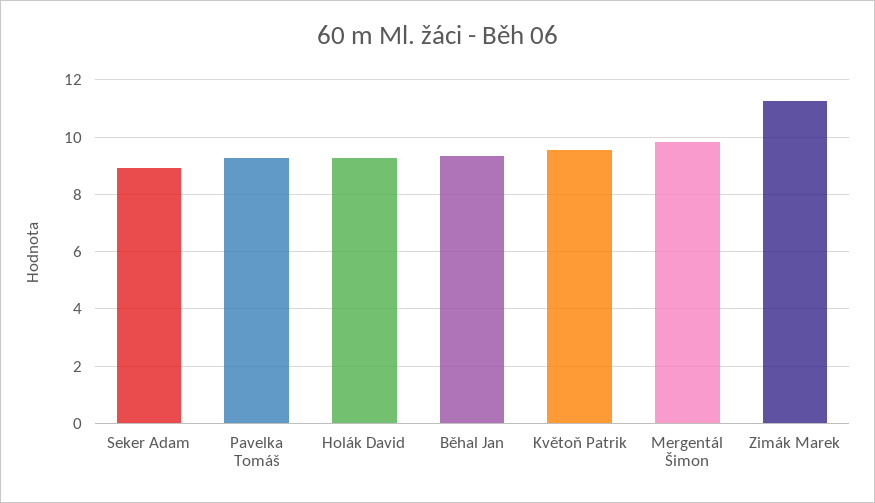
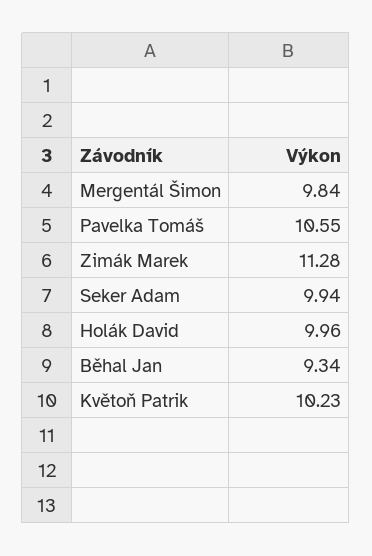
Seker Adam: 9 -> 9.94
Pavelka Tomáš: 9.25 -> 10.55
Holák David: 9.25 -> 9.96
Květoň Patrik: 9.5 -> 10.23

